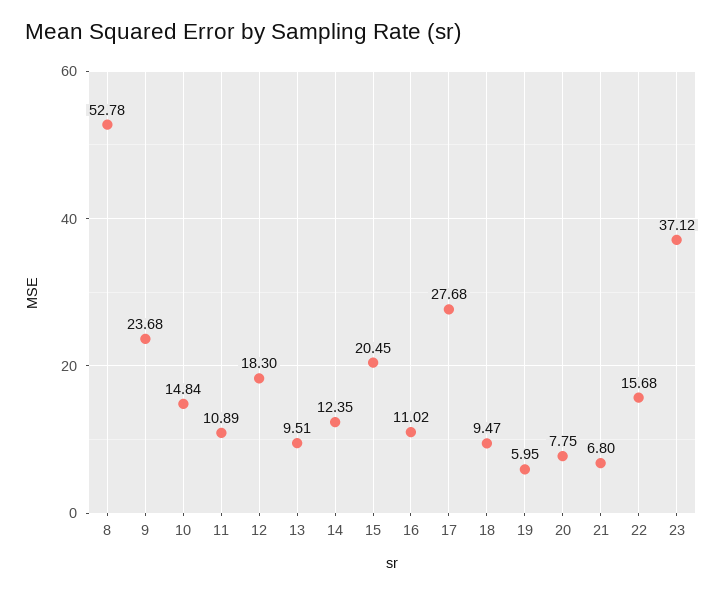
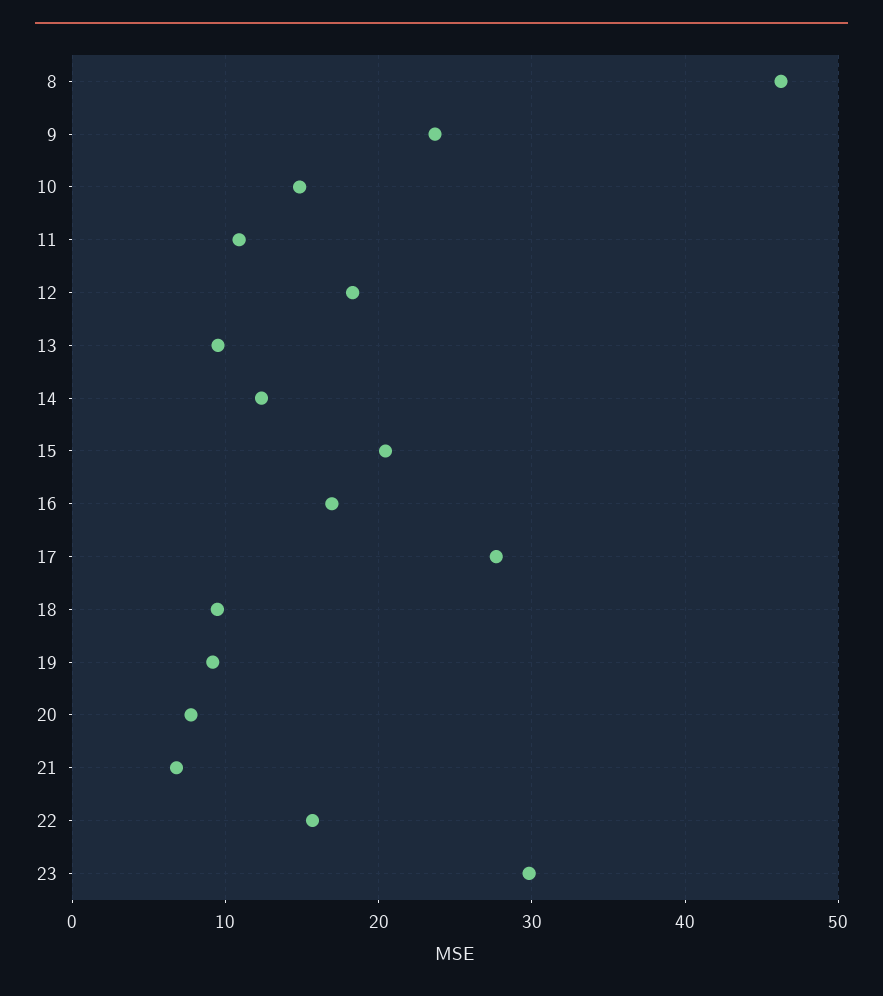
8: 52.78 -> 46
16: 11.02 -> 17
19: 5.95 -> 9
23: 37.12 -> 30

